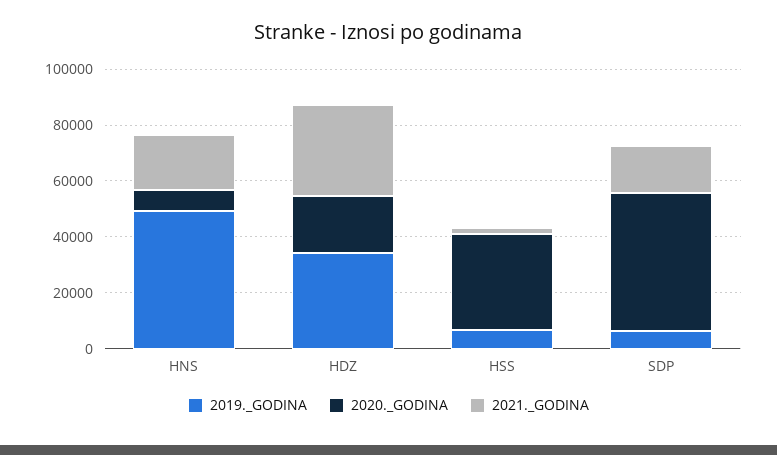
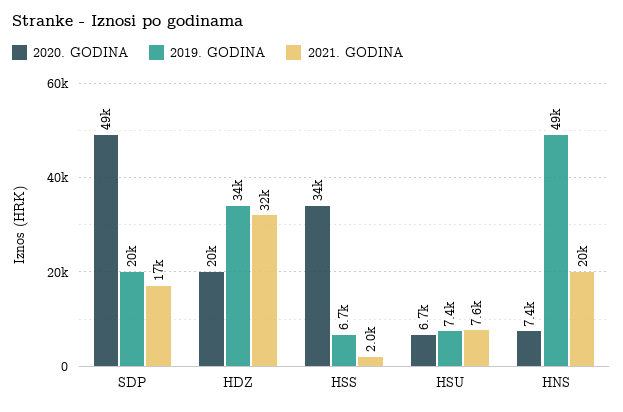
2019._GODINA, SDP: 5000 -> 20000
2020._GODINA, HSU: none -> 6700
2019._GODINA, HSU: none -> 7400
2021._GODINA, HSU: none -> 7600

